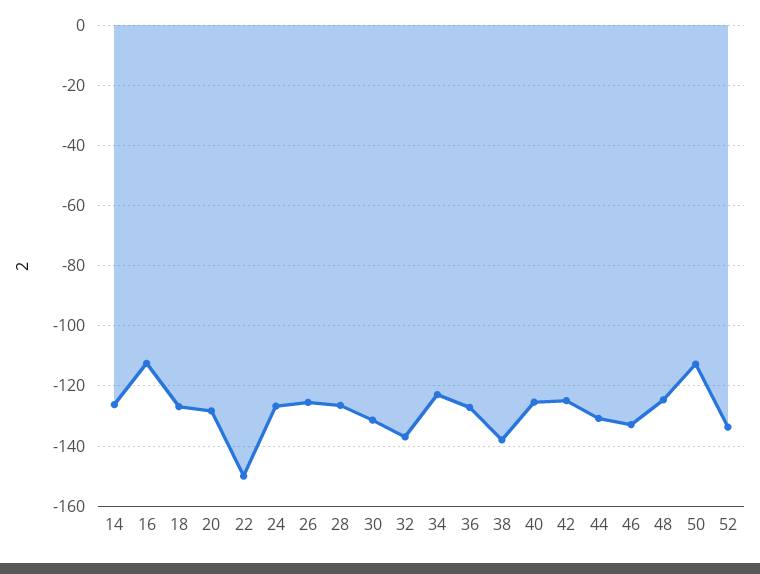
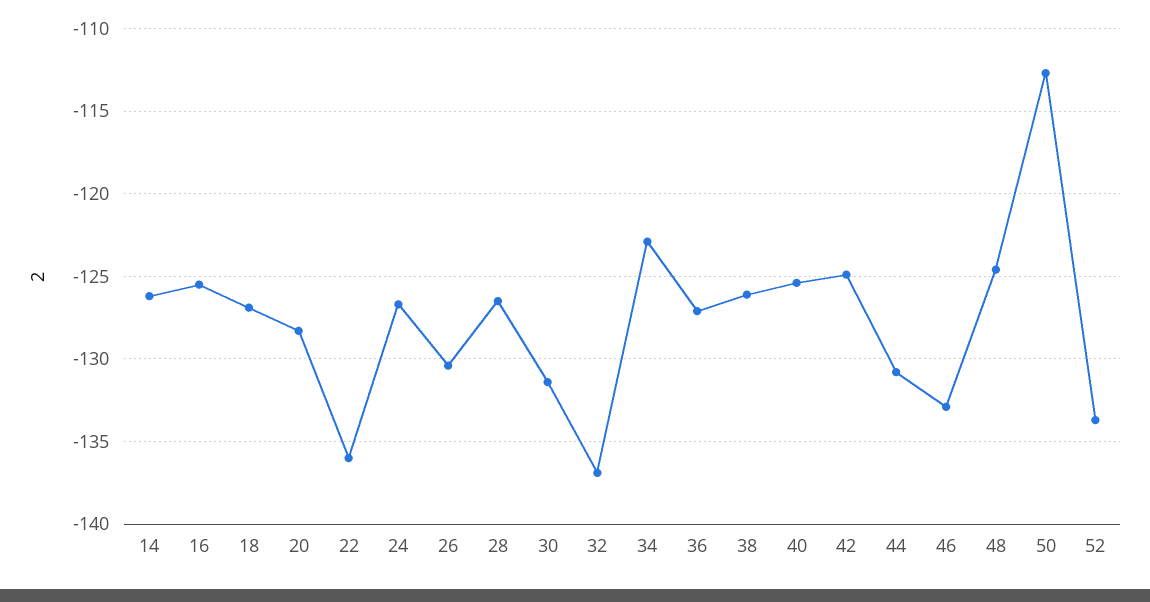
16: -112 -> -125.5
22: -150 -> -136
26: -126 -> -130.5
38: -138 -> -126

